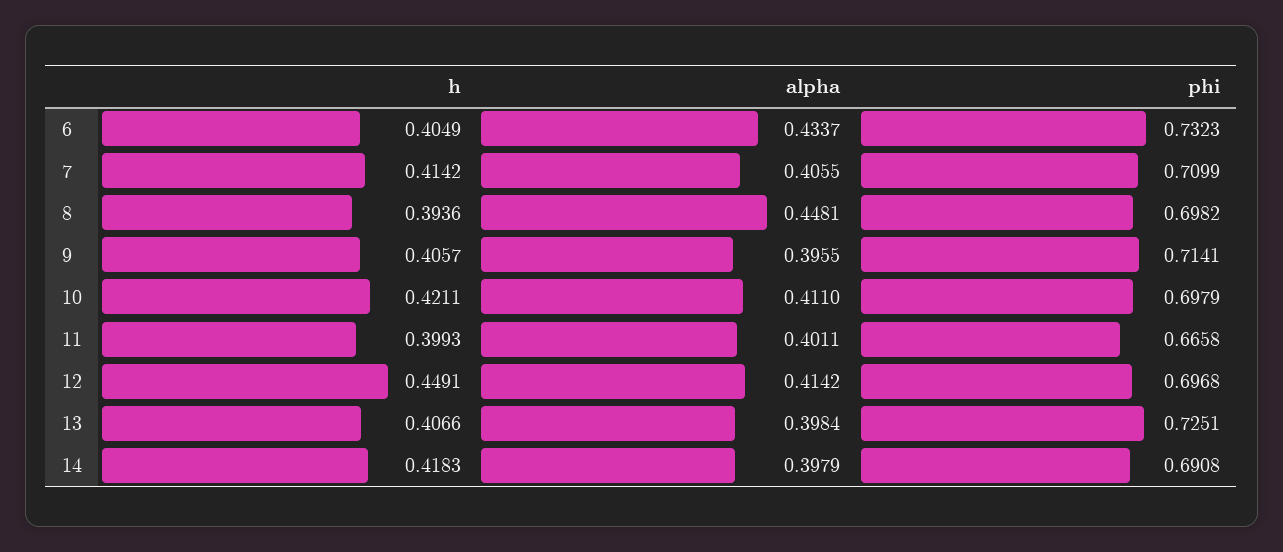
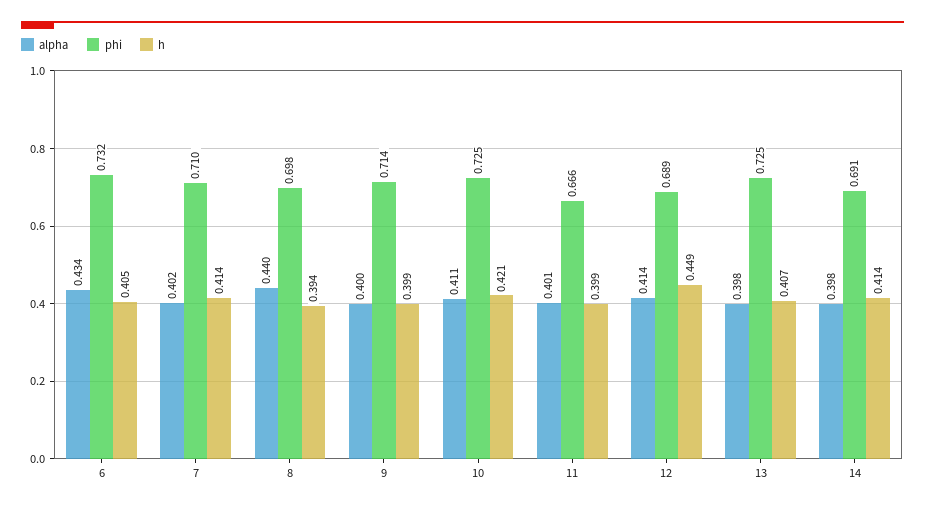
alpha, 7: 0.4055 -> 0.402
alpha, 8: 0.4481 -> 0.44
h, 9: 0.4057 -> 0.399
alpha, 9: 0.3955 -> 0.4
phi, 10: 0.6979 -> 0.725
phi, 12: 0.6968 -> 0.689
h, 14: 0.4183 -> 0.414

